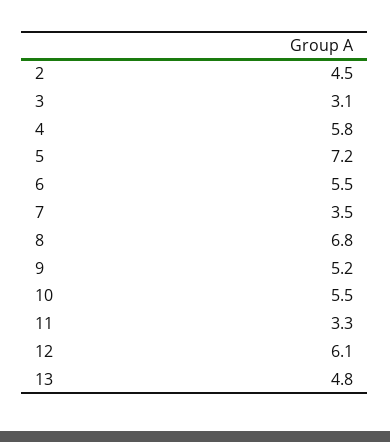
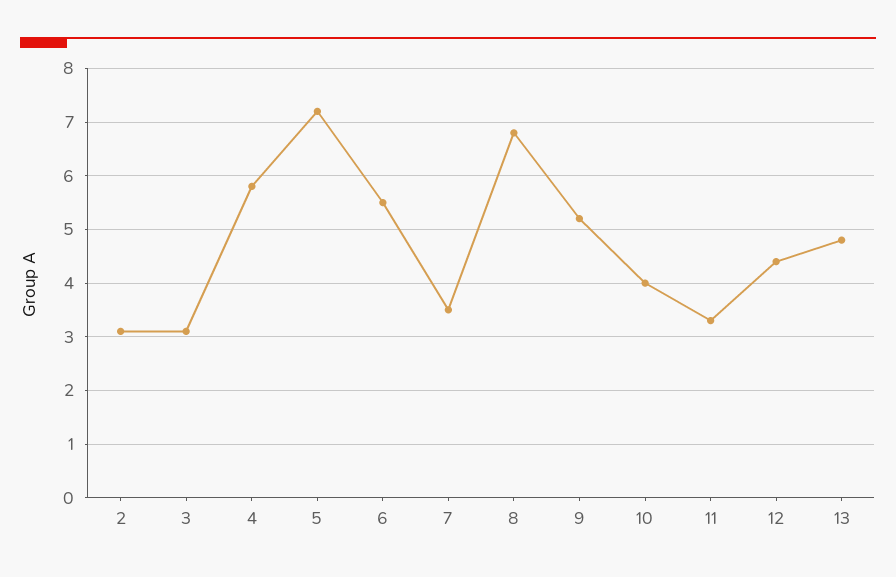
2: 4.5 -> 3
10: 5.5 -> 4
12: 6.1 -> 4.5

